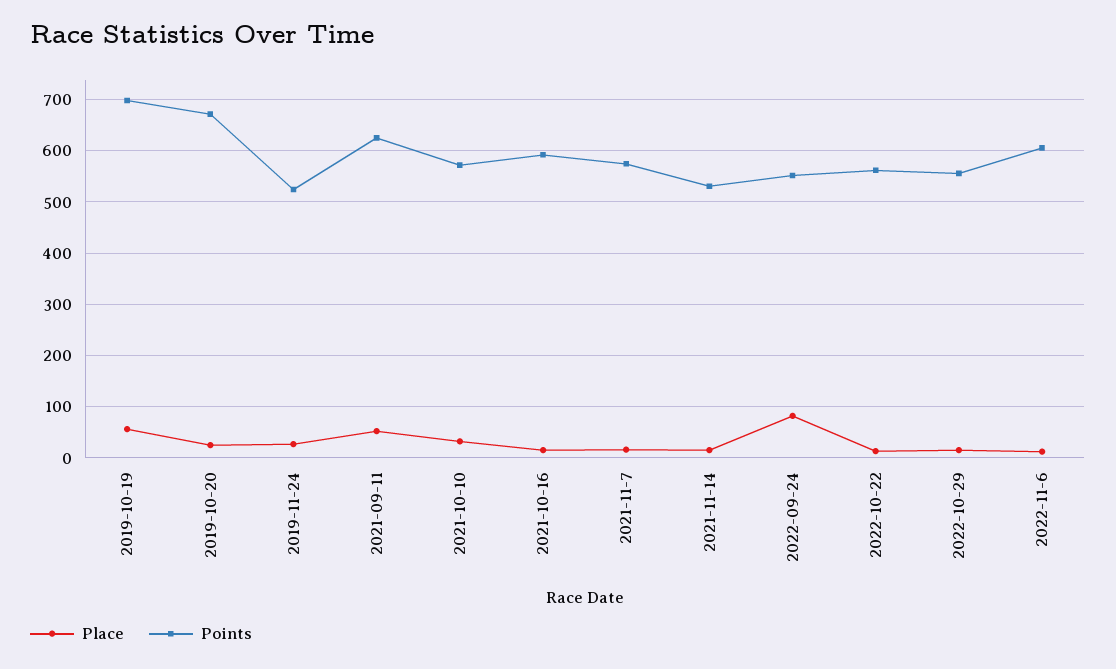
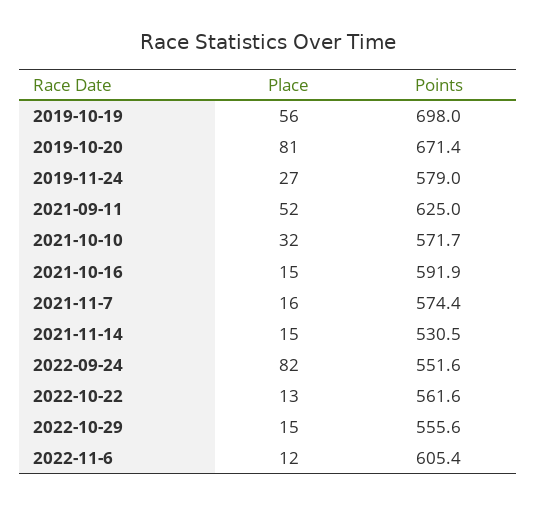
Place, 2019-10-20: 20 -> 81
Points, 2019-11-24: 520 -> 579

